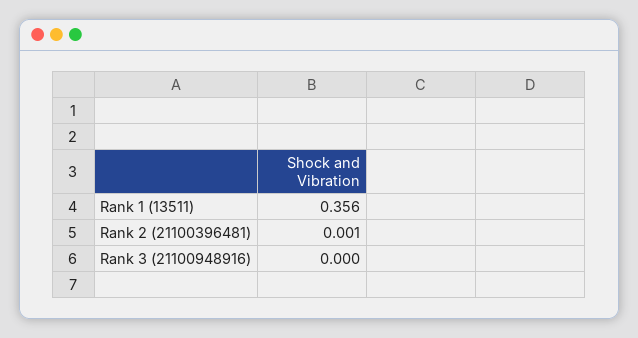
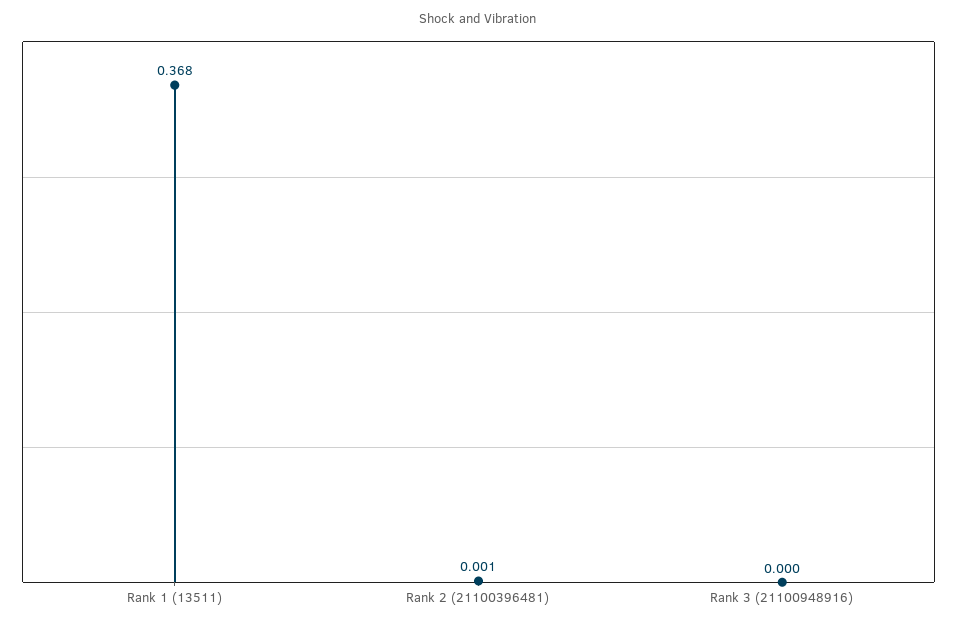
Rank 1 (13511): 0.356 -> 0.368

